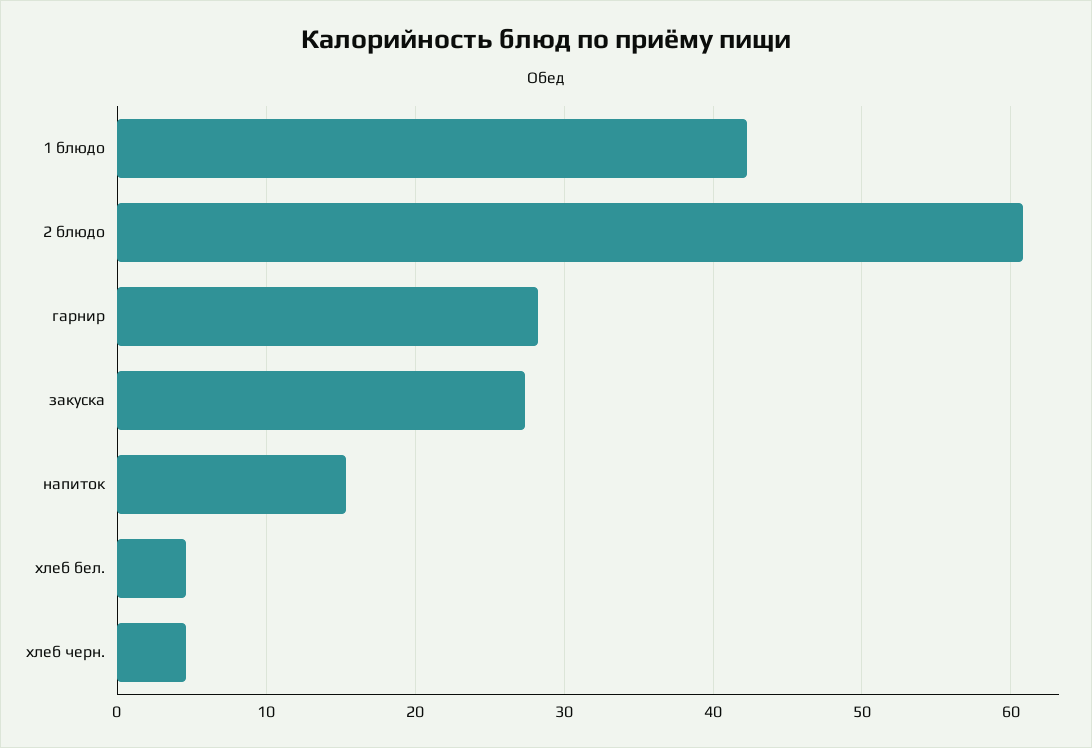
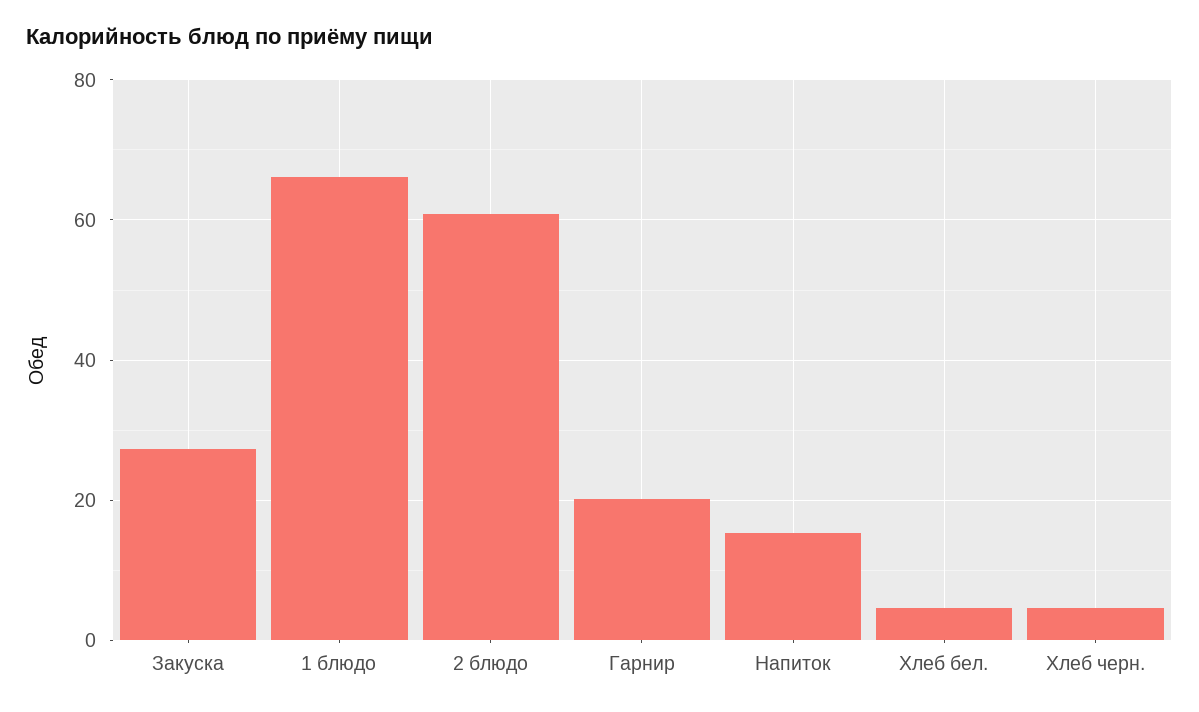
1 блюдо: 42 -> 66
гарнир: 28 -> 20

